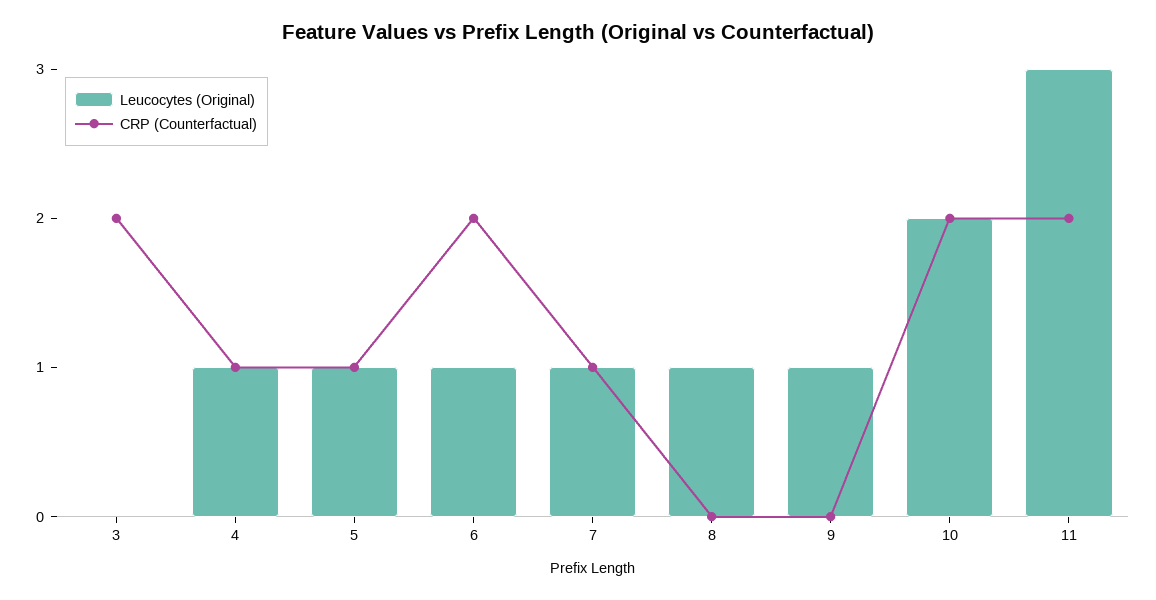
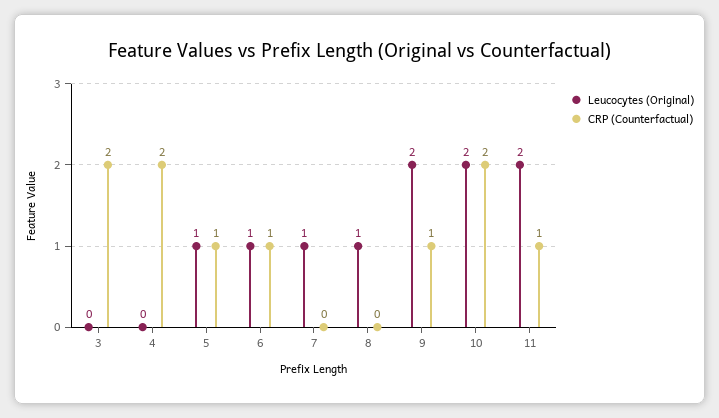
Leucocytes (Original), 4: 1 -> 0
CRP (Counterfactual), 4: 1 -> 2
CRP (Counterfactual), 6: 2 -> 1
CRP (Counterfactual), 7: 1 -> 0
Leucocytes (Original), 9: 1 -> 2
CRP (Counterfactual), 9: 0 -> 1
Leucocytes (Original), 11: 3 -> 2
CRP (Counterfactual), 11: 2 -> 1

